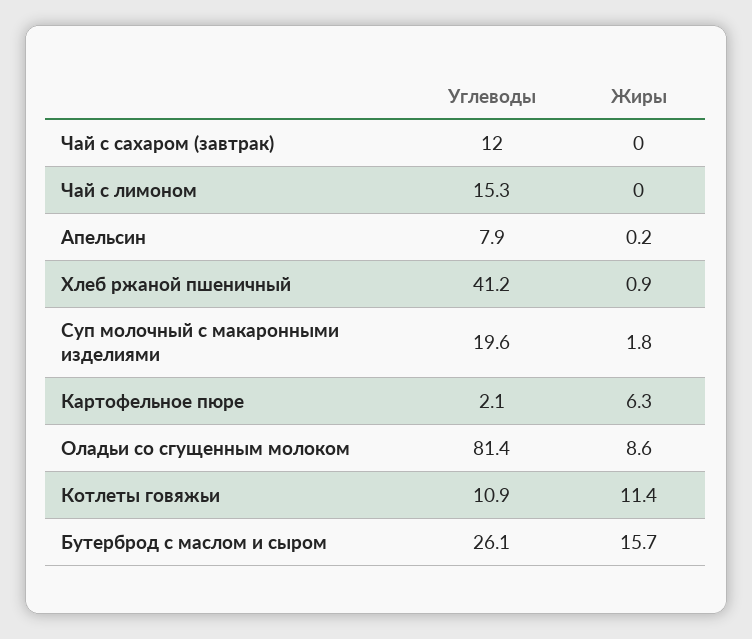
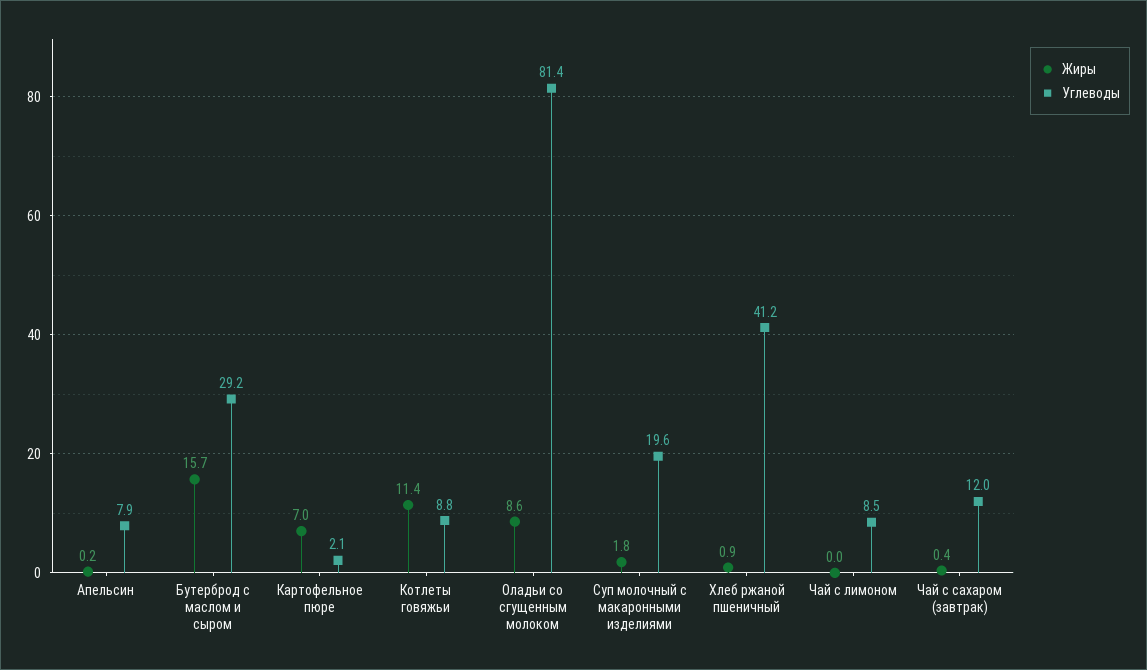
Жиры, Чай с сахаром (завтрак): 0 -> 0.4
Углеводы, Чай с лимоном: 15.3 -> 8.5
Жиры, Картофельное пюре: 6.3 -> 7
Углеводы, Котлеты говяжьи: 10.9 -> 8.8
Углеводы, Бутерброд с маслом и сыром: 26.1 -> 29.2

